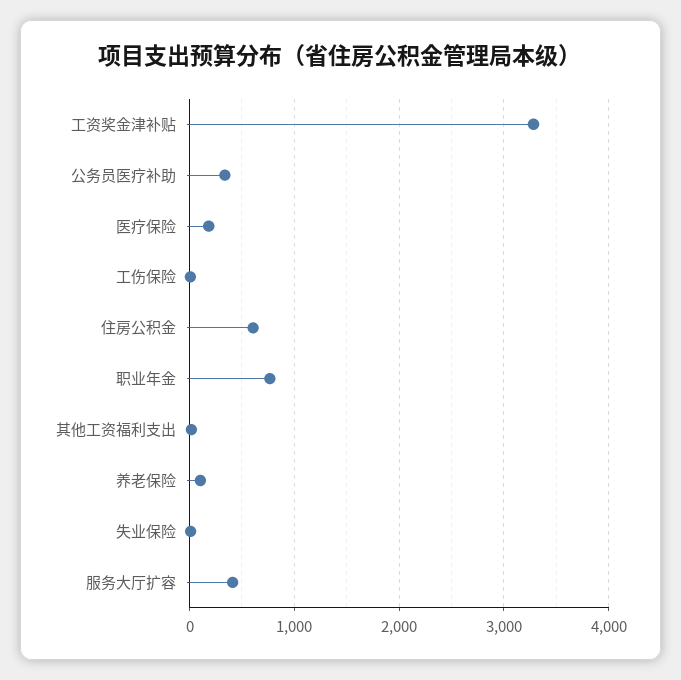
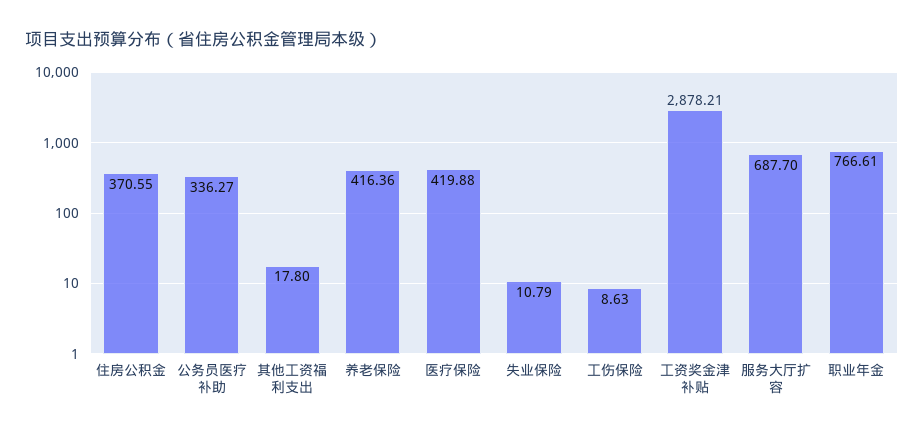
工资奖金津补贴: 3300 -> 2878.21
医疗保险: 200 -> 419.88
住房公积金: 600 -> 370.55
养老保险: 100 -> 416.36
服务大厅扩容: 400 -> 687.7

